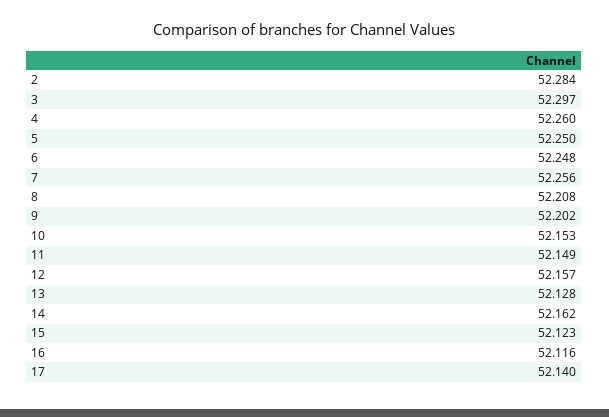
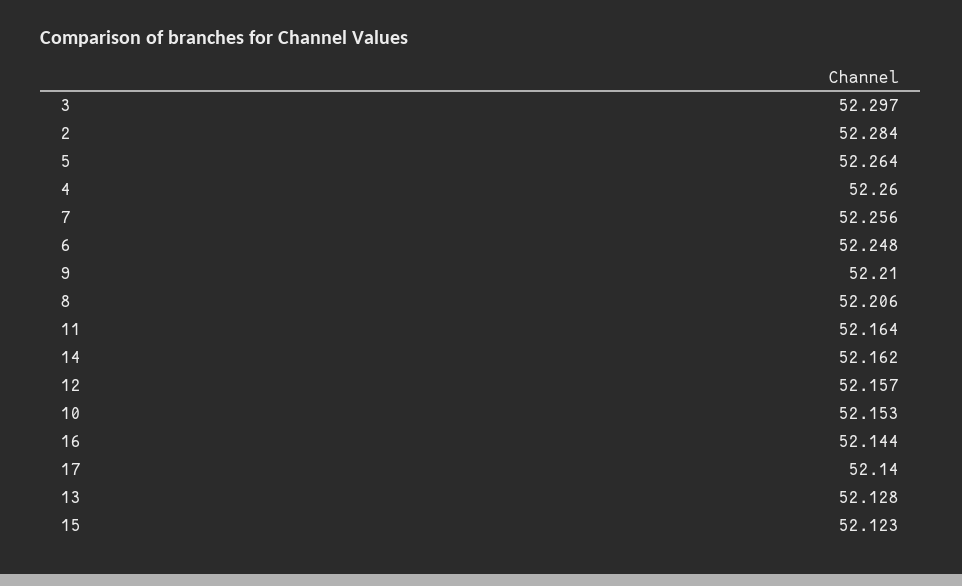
5: 52.25 -> 52.264
8: 52.208 -> 52.206
9: 52.202 -> 52.21
11: 52.149 -> 52.164
16: 52.116 -> 52.144

